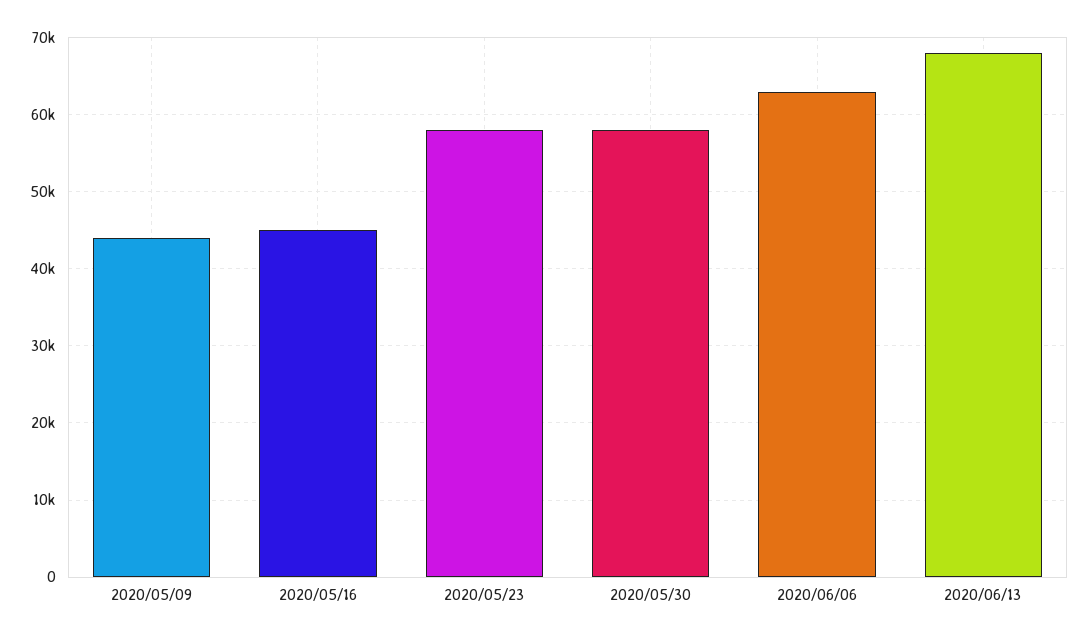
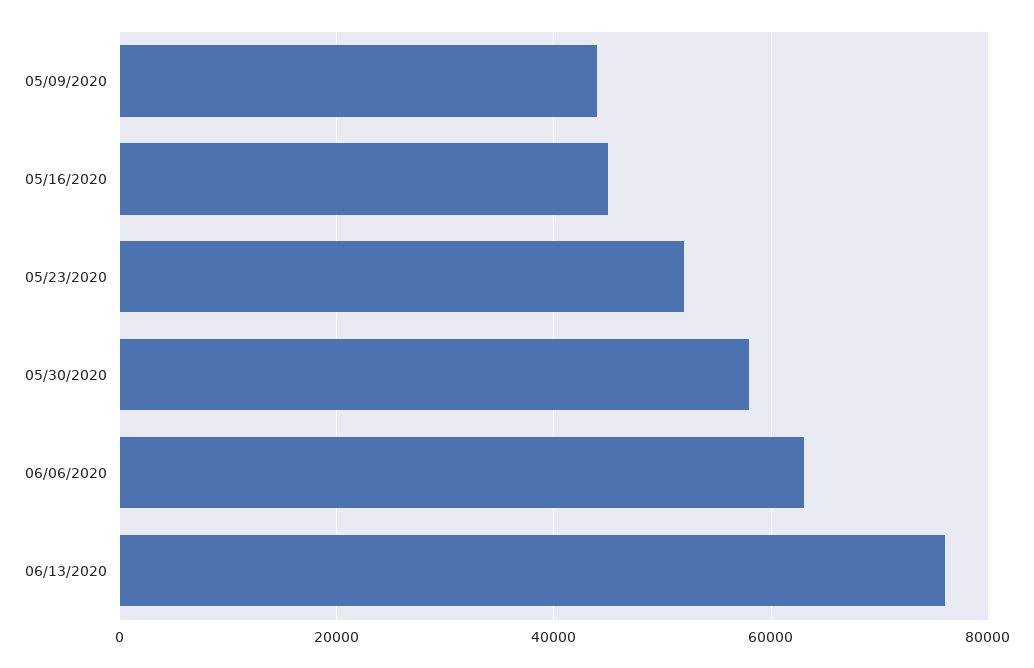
2020/05/23: 58000 -> 52000
2020/06/13: 68000 -> 76000

